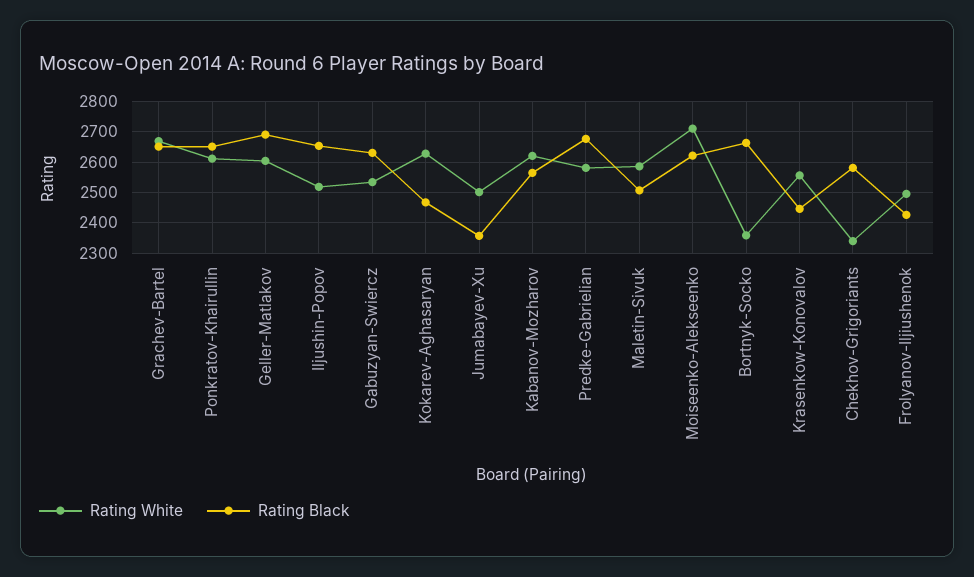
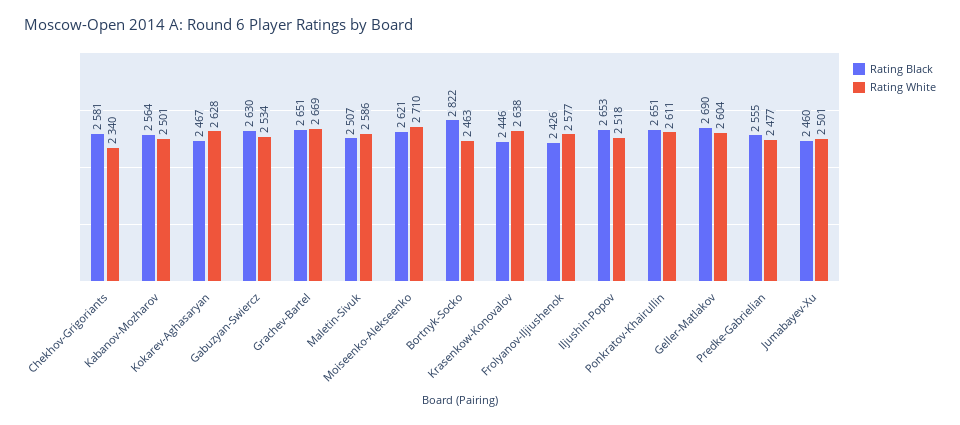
Rating Black, Jumabayev-Xu: 2360 -> 2460
Rating White, Kabanov-Mozharov: 2620 -> 2501
Rating White, Predke-Gabrielian: 2580 -> 2477
Rating Black, Predke-Gabrielian: 2680 -> 2555
Rating White, Bortnyk-Socko: 2360 -> 2463
Rating Black, Bortnyk-Socko: 2660 -> 2822
Rating White, Krasenkow-Konovalov: 2560 -> 2638
Rating White, Frolyanov-Iljiushenok: 2500 -> 2577

